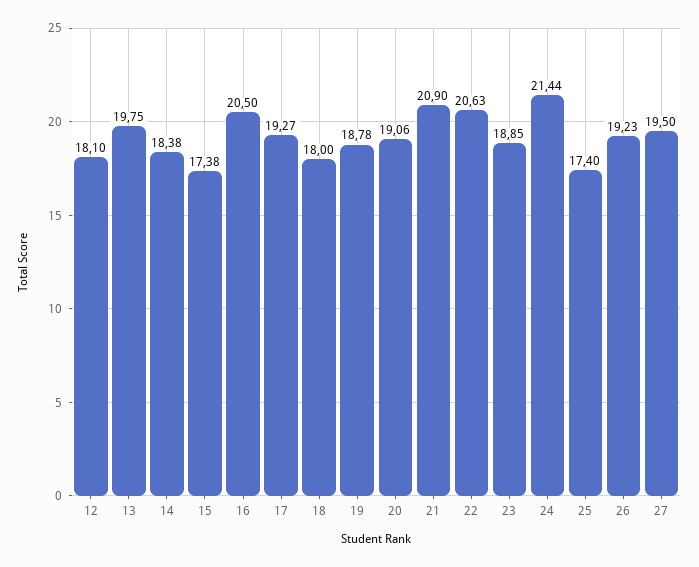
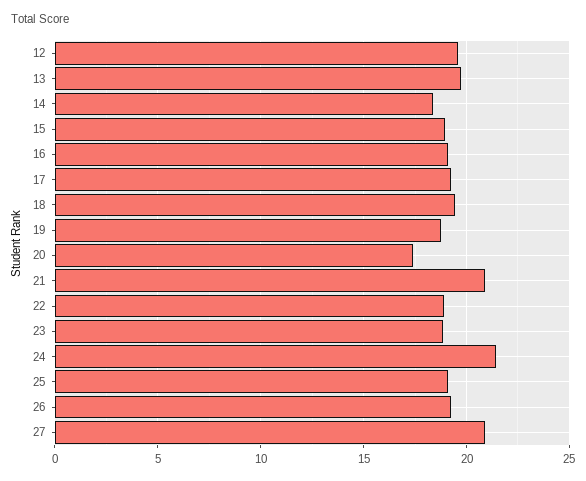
12: 18.1 -> 19.5
15: 17.38 -> 19
16: 20.5 -> 19
18: 18 -> 19.5
20: 19.06 -> 17.5
22: 20.63 -> 19
25: 17.4 -> 19
27: 19.5 -> 21

